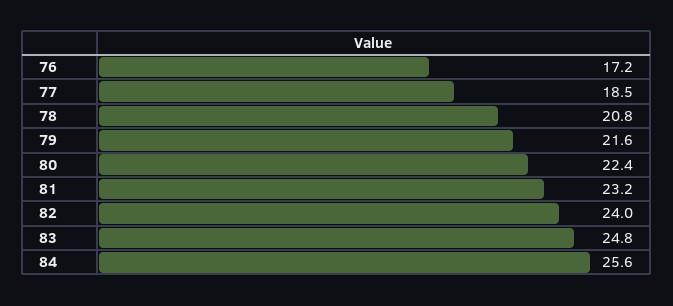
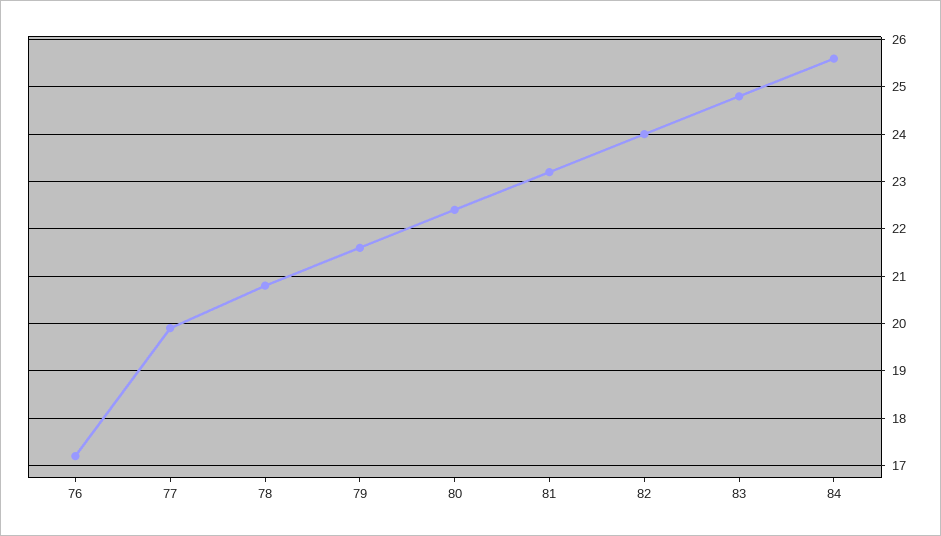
77: 18.5 -> 20

